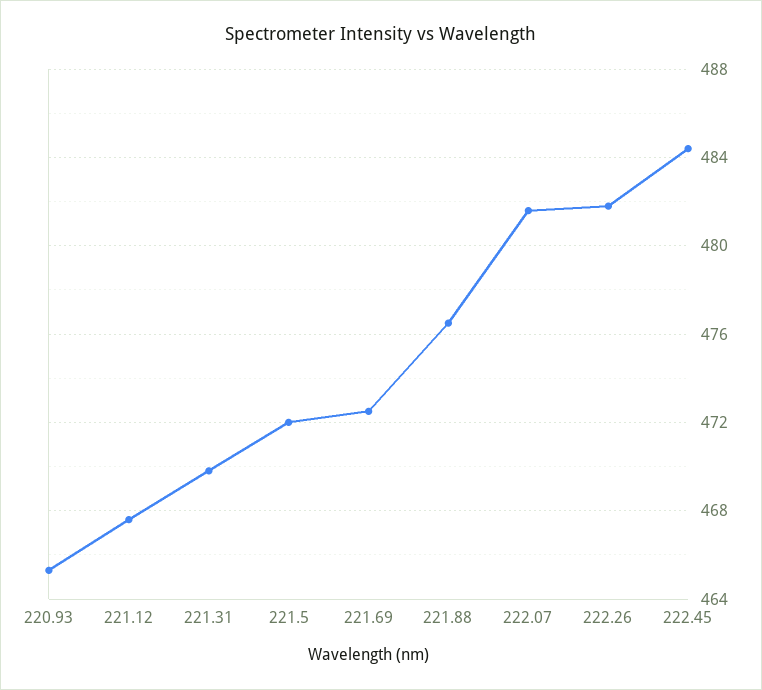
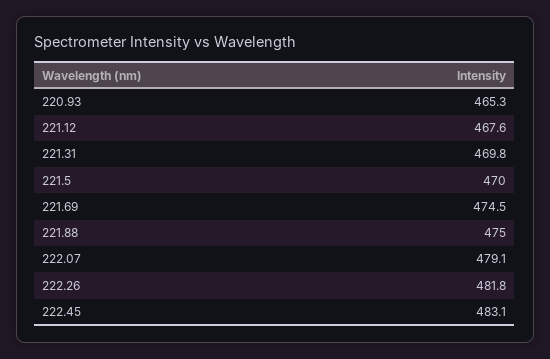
221.5: 472 -> 470
221.69: 472.5 -> 474.5
221.88: 476.5 -> 475
222.07: 481.5 -> 479.1
222.45: 484.5 -> 483.1

